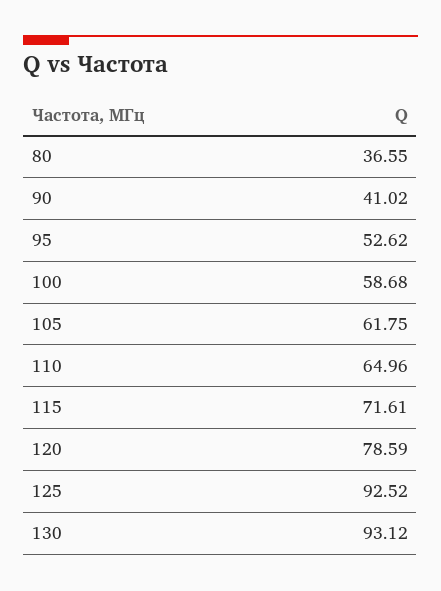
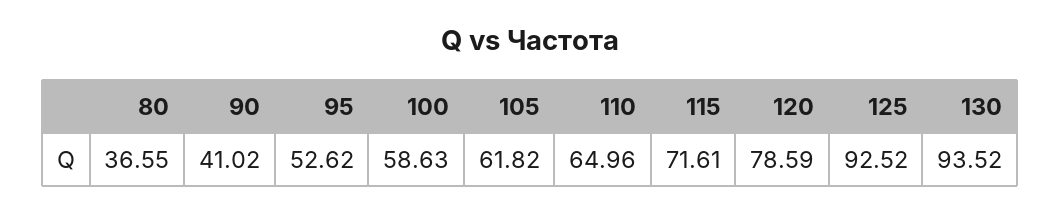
100: 58.68 -> 58.63
105: 61.75 -> 61.82
130: 93.12 -> 93.52

